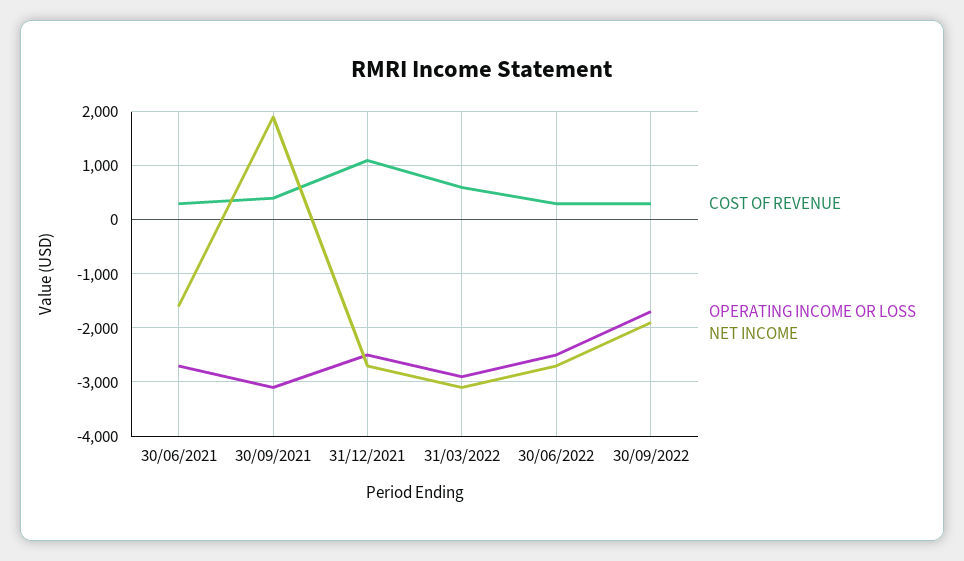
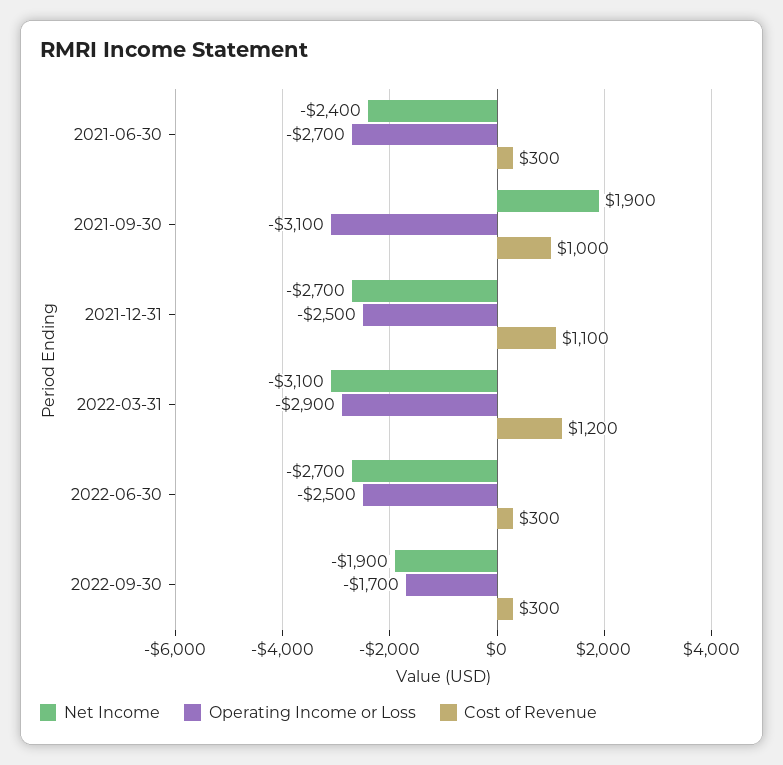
NET INCOME, 30/06/2021: -1600 -> -2400
COST OF REVENUE, 30/09/2021: 400 -> 1000
COST OF REVENUE, 31/03/2022: 600 -> 1200

